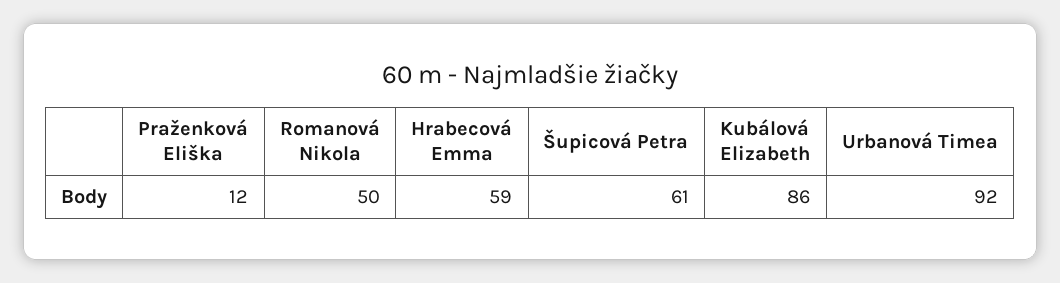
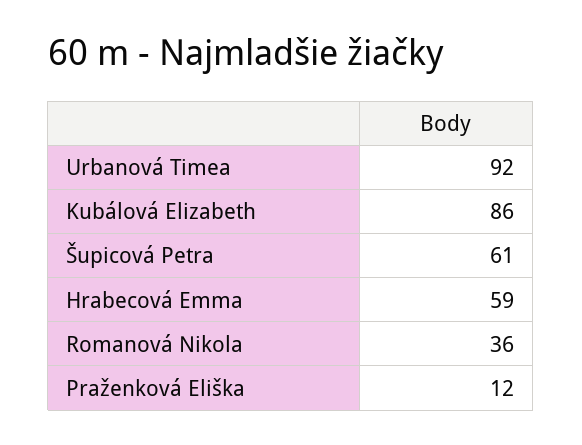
Romanová Nikola: 50 -> 36

